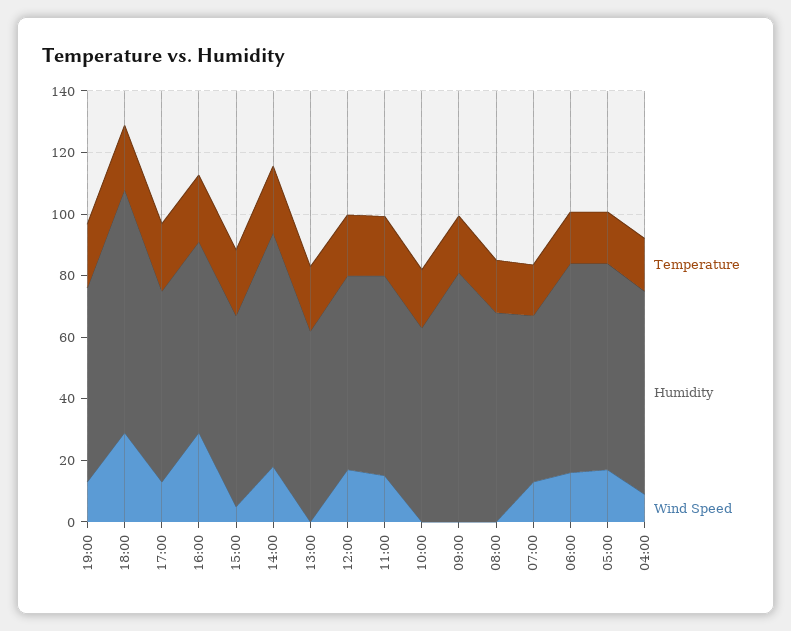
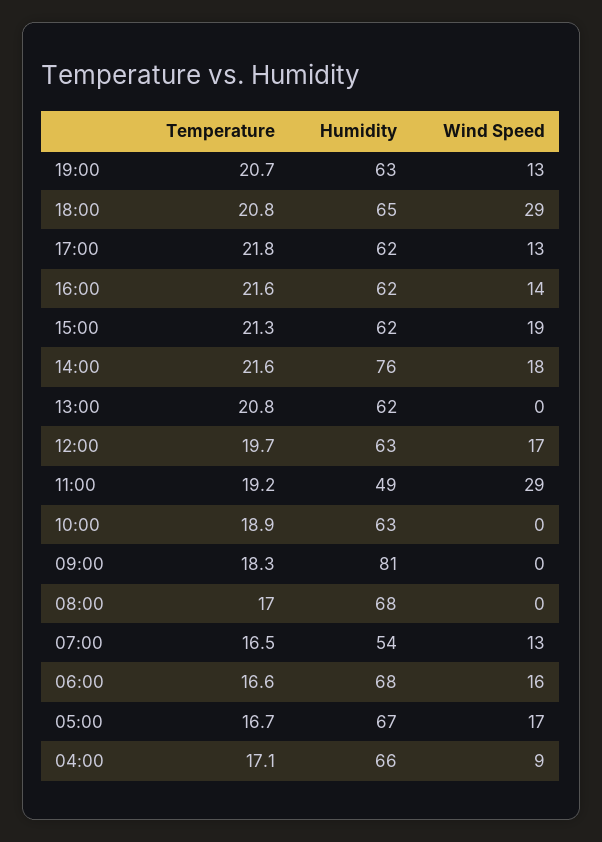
Humidity, 18:00: 80 -> 65
Wind Speed, 16:00: 30 -> 14
Wind Speed, 15:00: 5 -> 19
Humidity, 11:00: 65 -> 49
Wind Speed, 11:00: 15 -> 29

